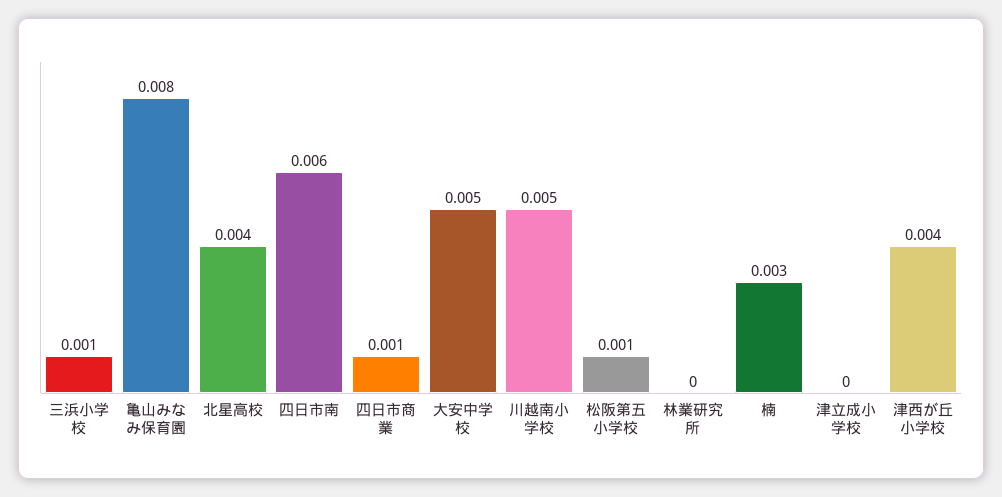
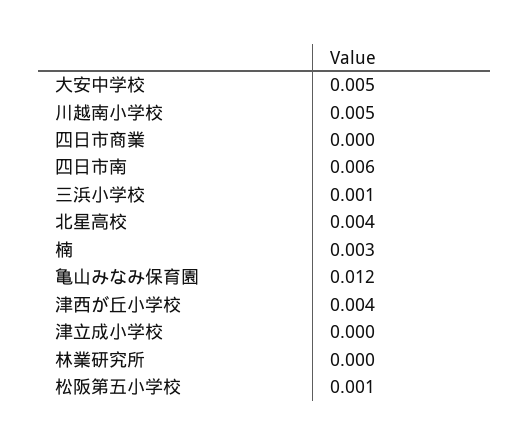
亀山みなみ保育園: 0.008 -> 0.012
四日市商業: 0.001 -> 0

